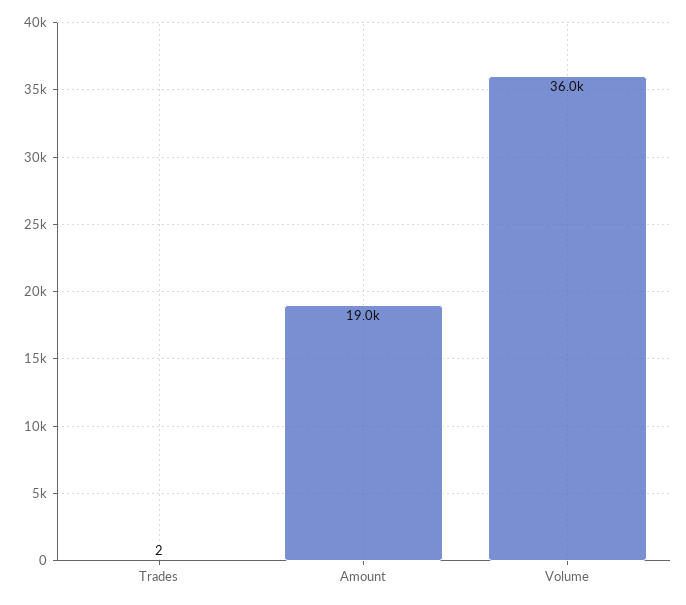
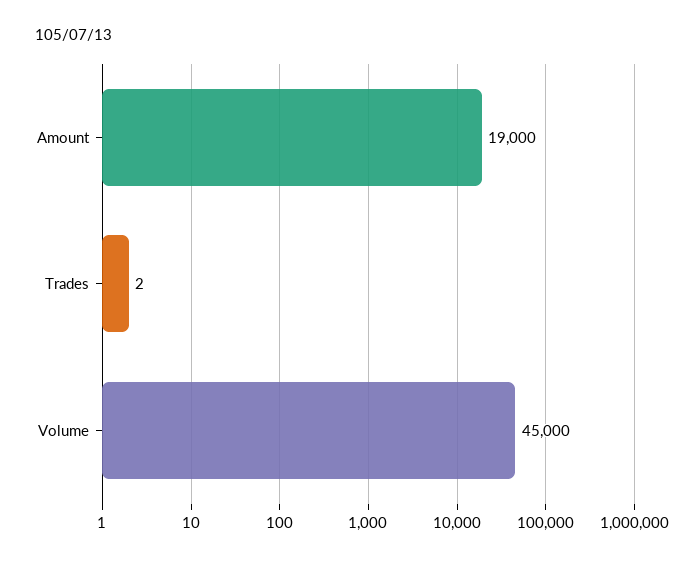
Volume: 36000 -> 45000

